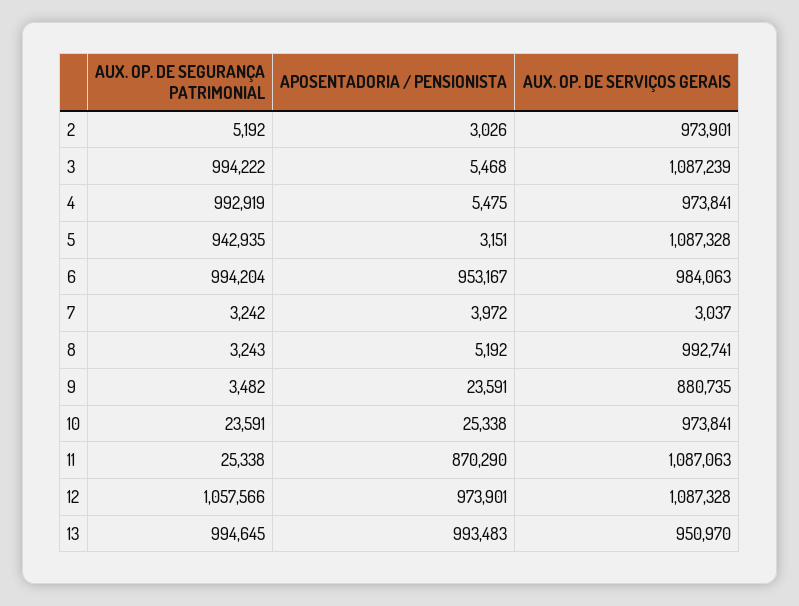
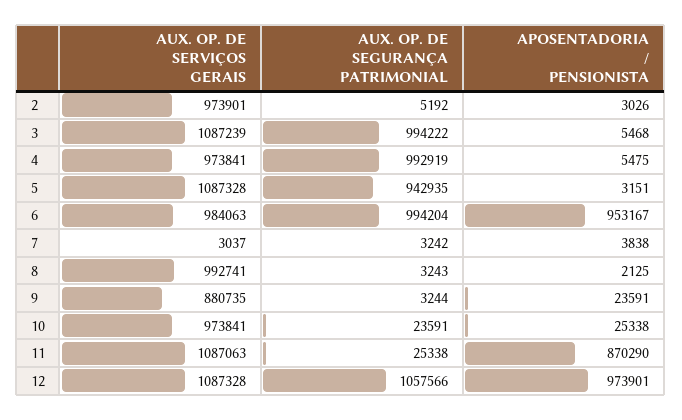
APOSENTADORIA / PENSIONISTA, 7: 3972 -> 3838
APOSENTADORIA / PENSIONISTA, 8: 5192 -> 2125
AUX. OP. DE SEGURANÇA PATRIMONIAL, 9: 3482 -> 3244
AUX. OP. DE SEGURANÇA PATRIMONIAL, 13: 994645 -> none
APOSENTADORIA / PENSIONISTA, 13: 993483 -> none
AUX. OP. DE SERVIÇOS GERAIS, 13: 950970 -> none

